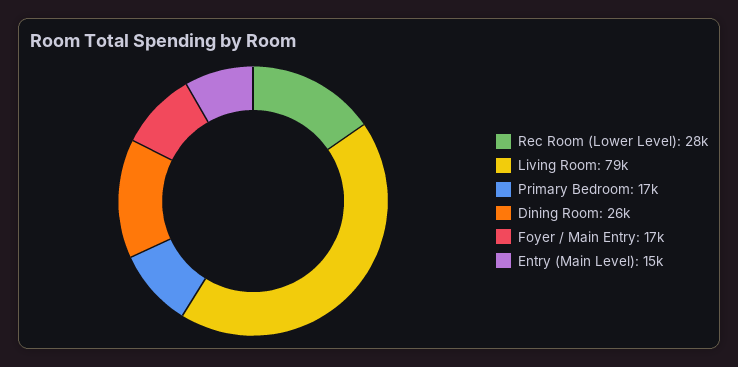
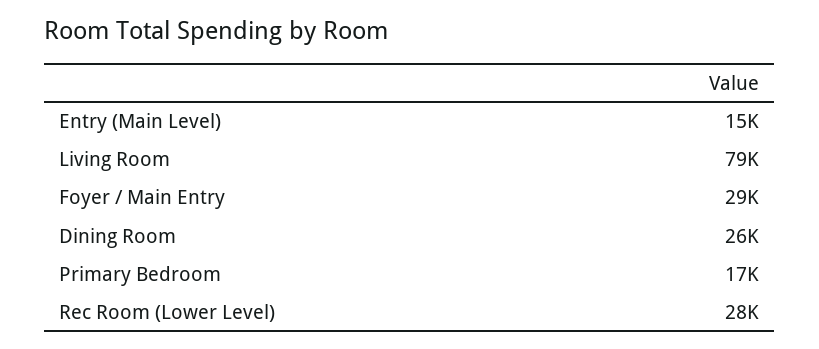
Foyer / Main Entry: 17000 -> 29000

